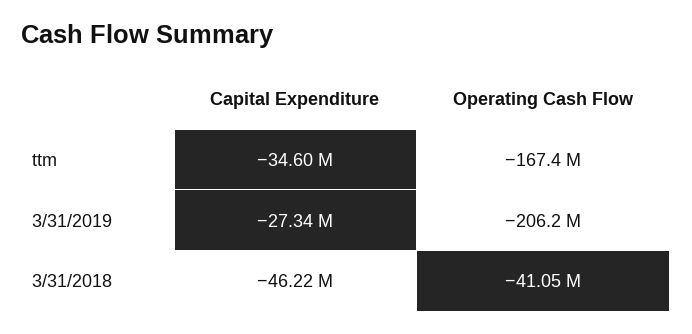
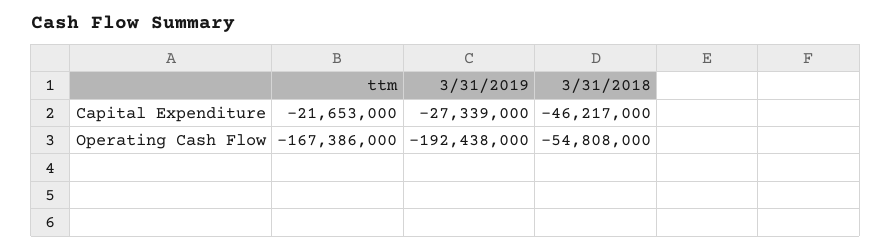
Capital Expenditure, ttm: -34600000 -> -21653000
Operating Cash Flow, 3/31/2019: -206200000 -> -192438000
Operating Cash Flow, 3/31/2018: -41050000 -> -54808000

